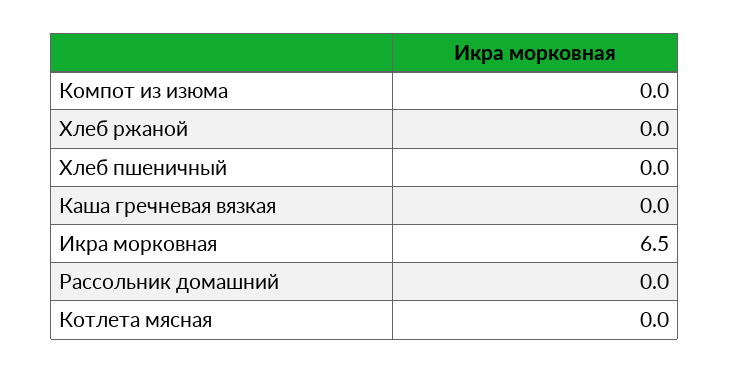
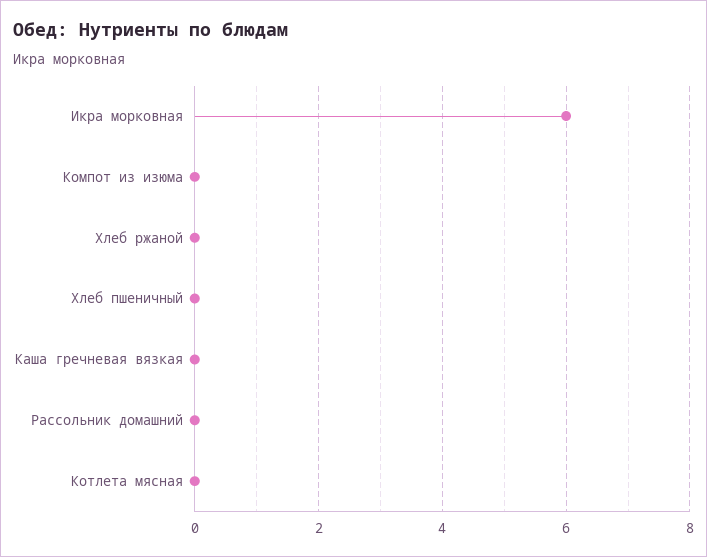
Икра морковная: 6.5 -> 6

